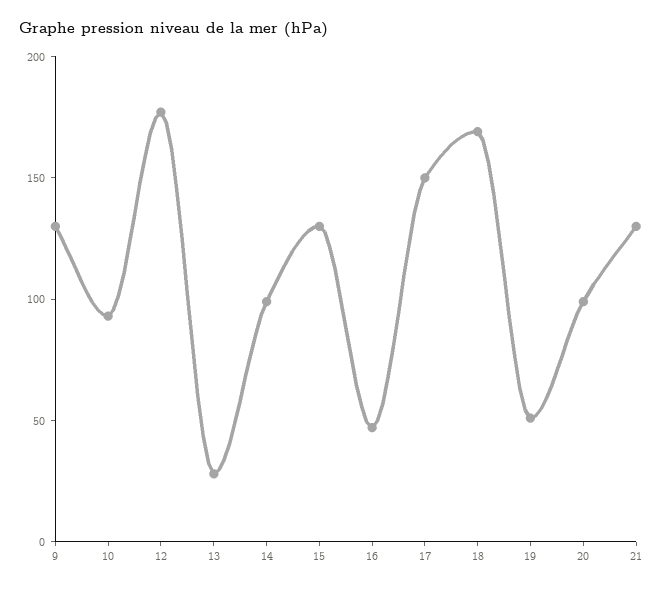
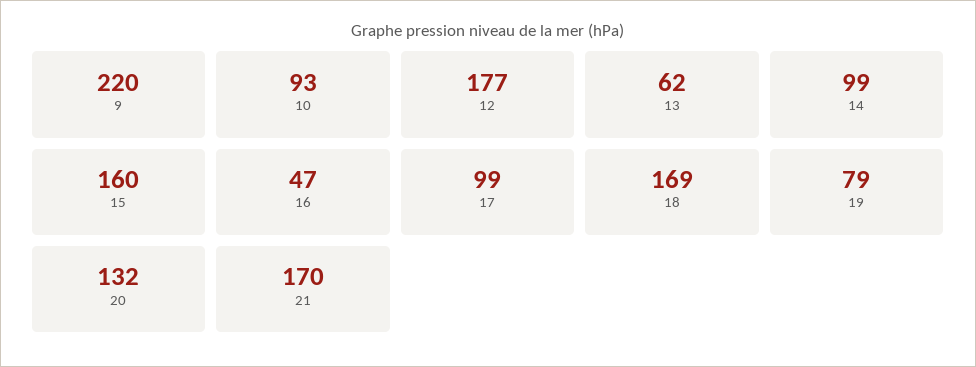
9: 130 -> 220
13: 30 -> 62
15: 130 -> 160
17: 150 -> 99
19: 50 -> 79
20: 100 -> 132
21: 130 -> 170

